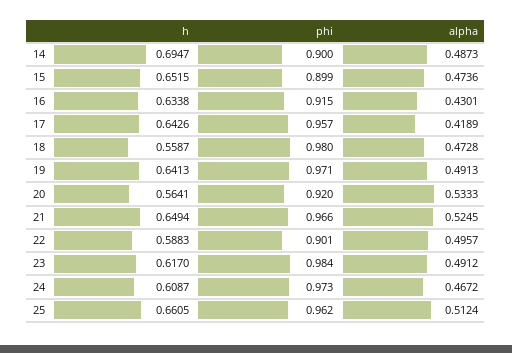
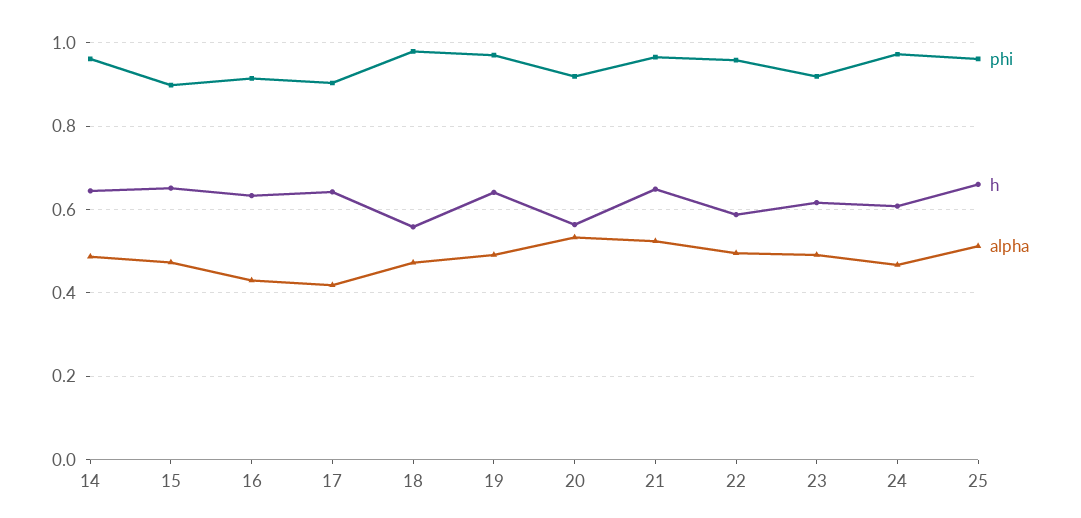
h, 14: 0.6947 -> 0.64
phi, 14: 0.9 -> 0.96
phi, 17: 0.957 -> 0.9
phi, 22: 0.901 -> 0.96
phi, 23: 0.984 -> 0.92

